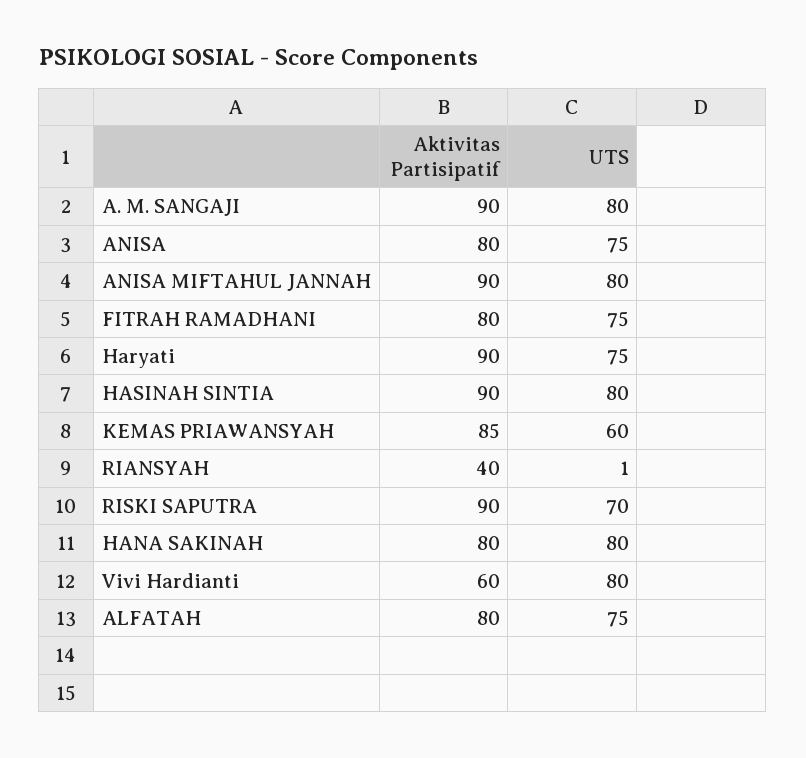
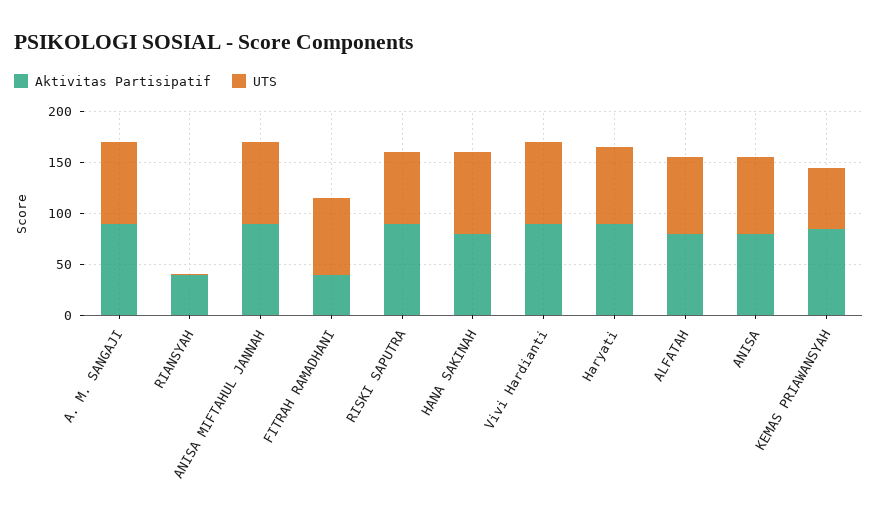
Aktivitas Partisipatif, FITRAH RAMADHANI: 80 -> 40
Aktivitas Partisipatif, HASINAH SINTIA: 90 -> none
UTS, HASINAH SINTIA: 80 -> none
Aktivitas Partisipatif, Vivi Hardianti: 60 -> 90

